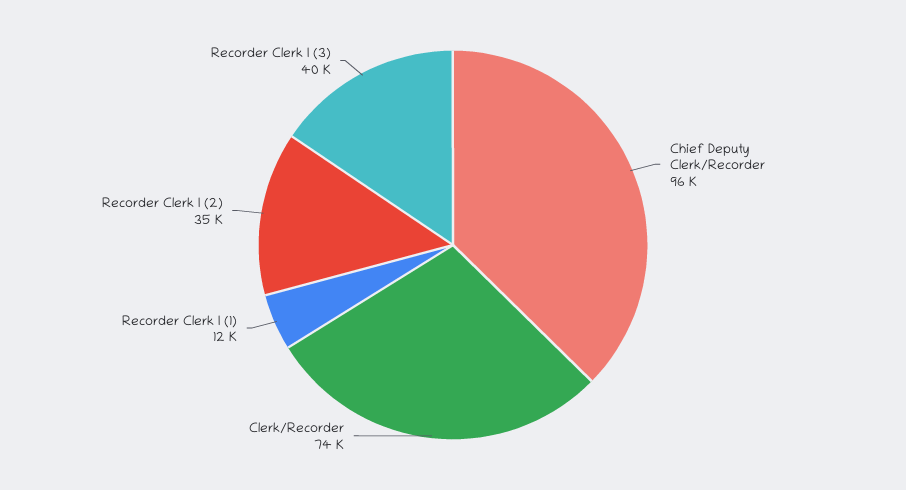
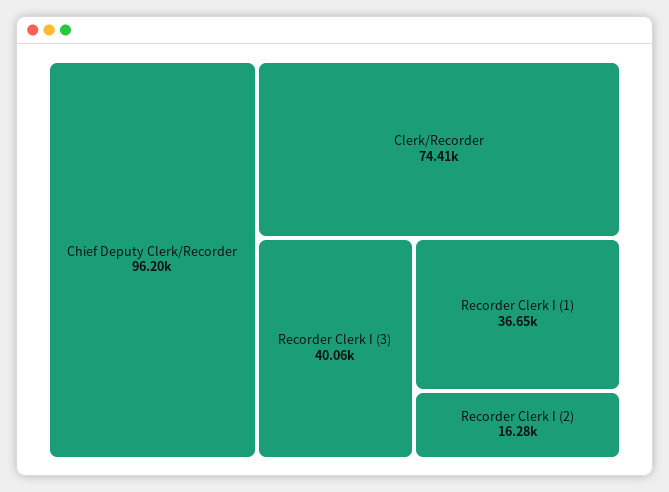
Recorder Clerk I (1): 12000 -> 36650
Recorder Clerk I (2): 35000 -> 16280

